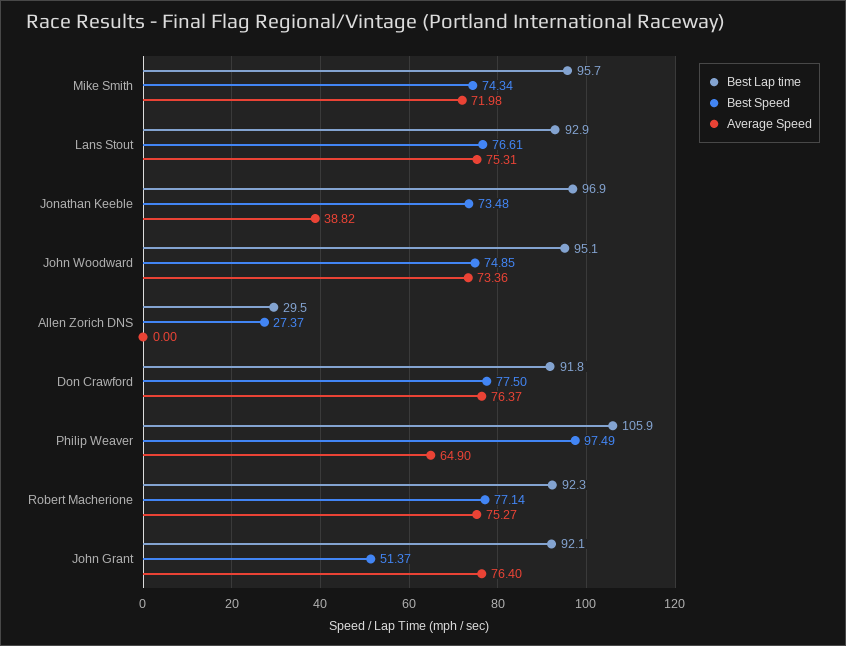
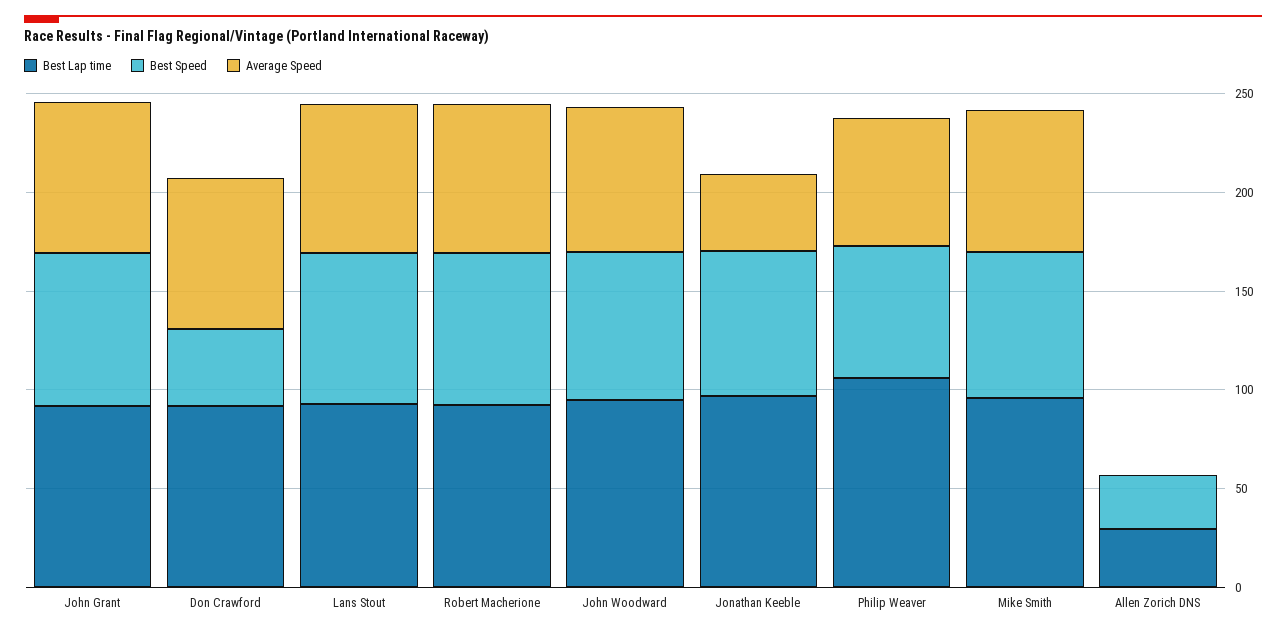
Best Speed, Don Crawford: 77.5 -> 40
Best Speed, Philip Weaver: 97.49 -> 70
Best Speed, John Grant: 51.37 -> 80

